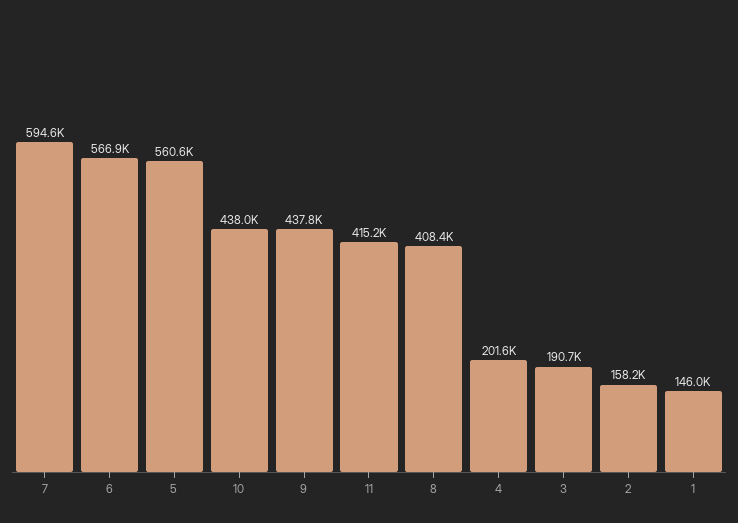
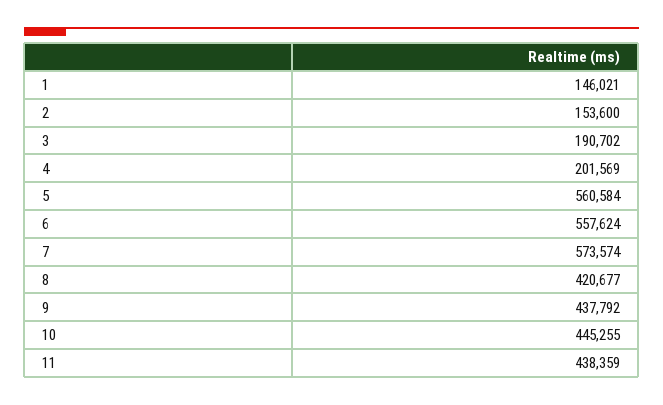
7: 594600 -> 573574
6: 566900 -> 557624
10: 438000 -> 445255
11: 415200 -> 438359
8: 408400 -> 420677
2: 158200 -> 153600

